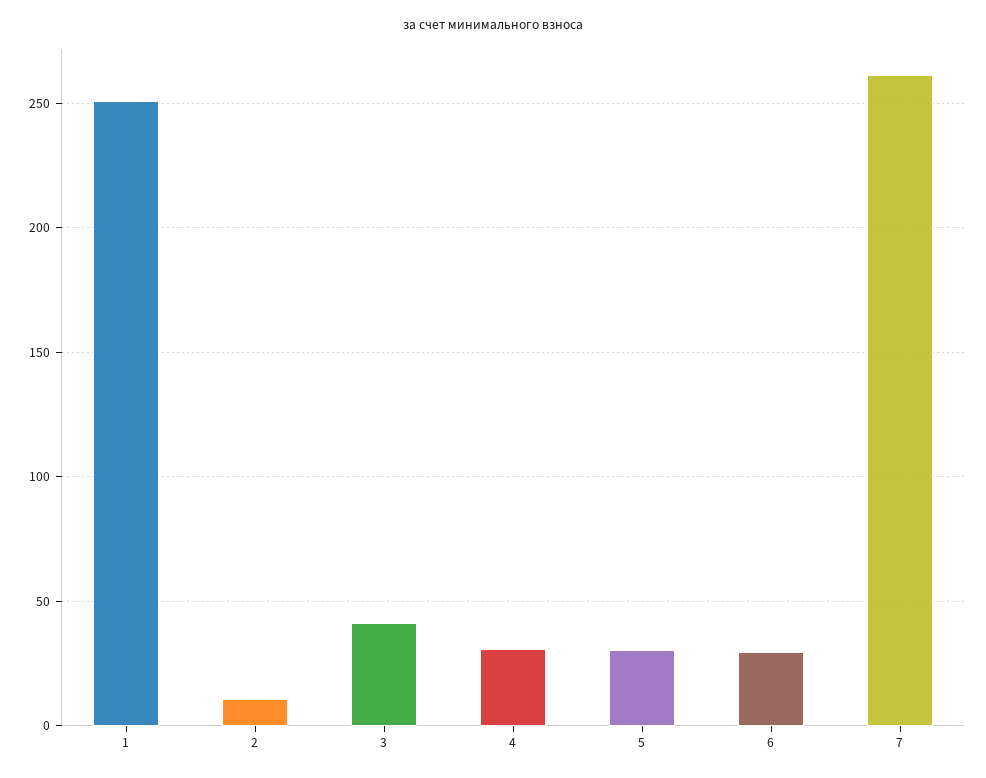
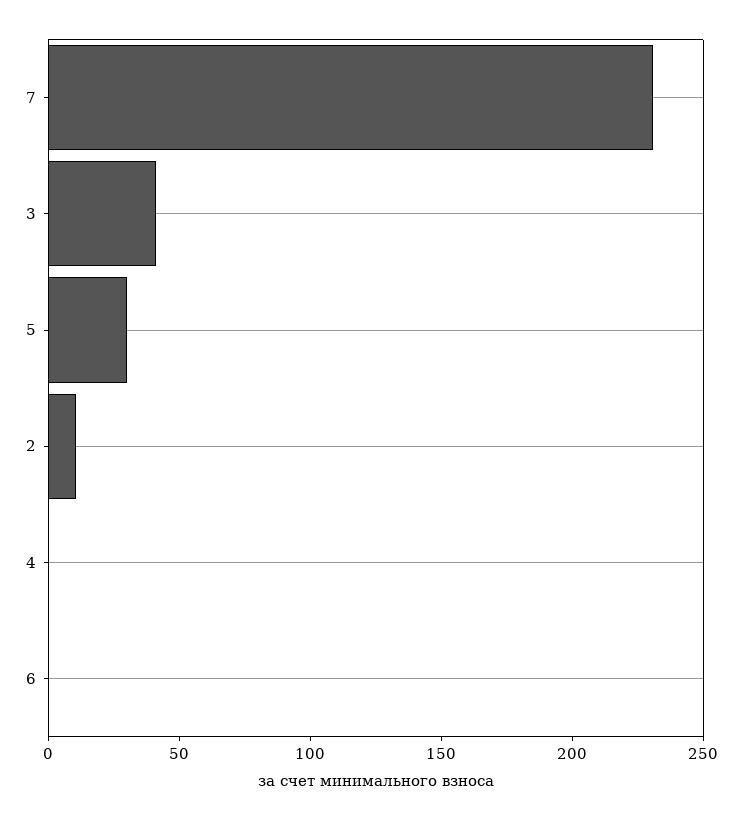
1: 250 -> none
4: 30 -> 0
6: 30 -> 0
7: 260 -> 230

